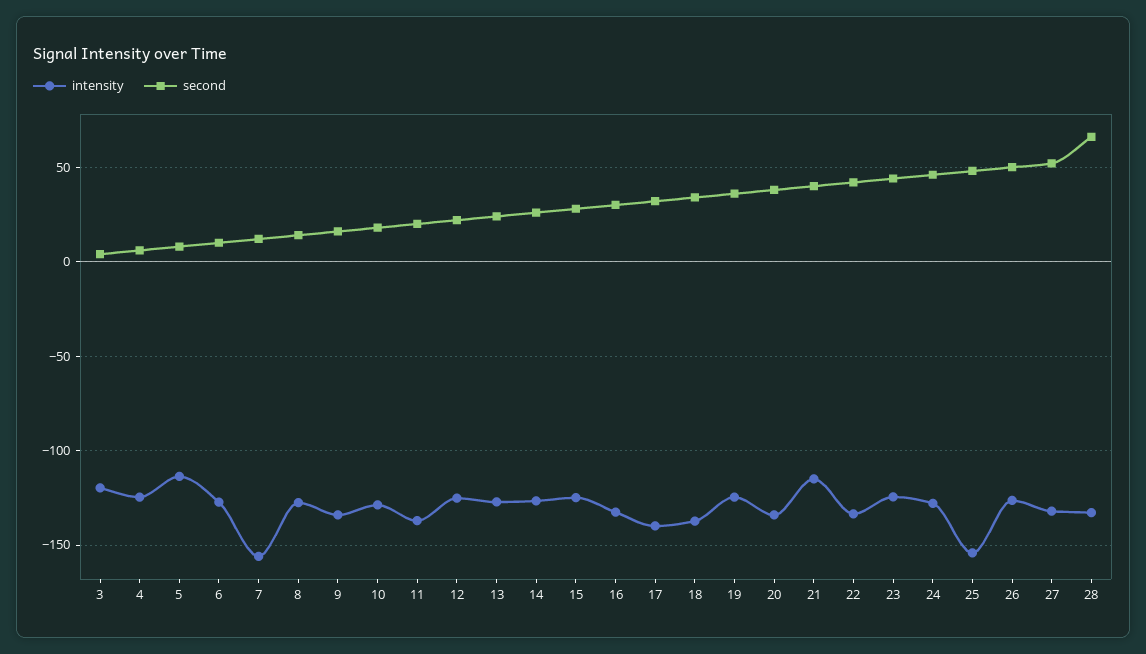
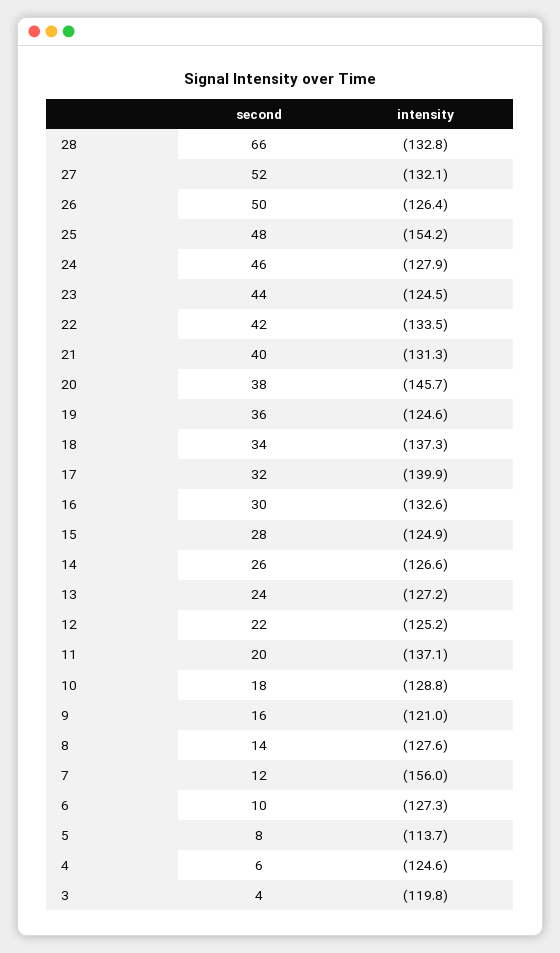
intensity, 9: -135 -> -121
intensity, 20: -135 -> -145.7
intensity, 21: -115 -> -131.3

